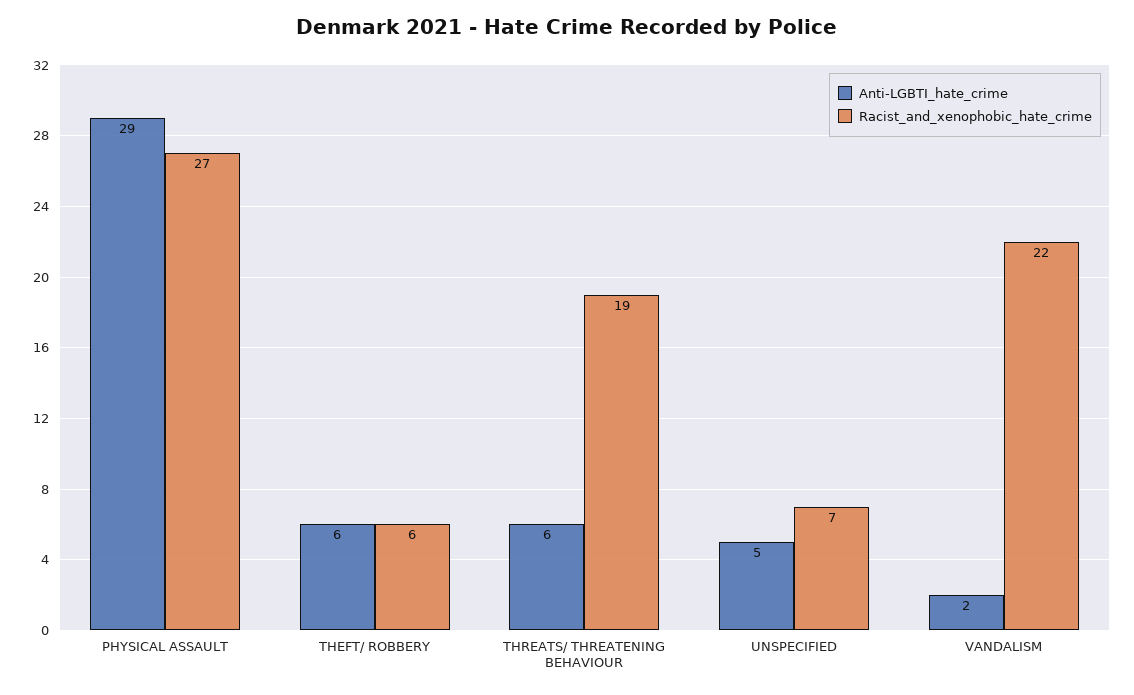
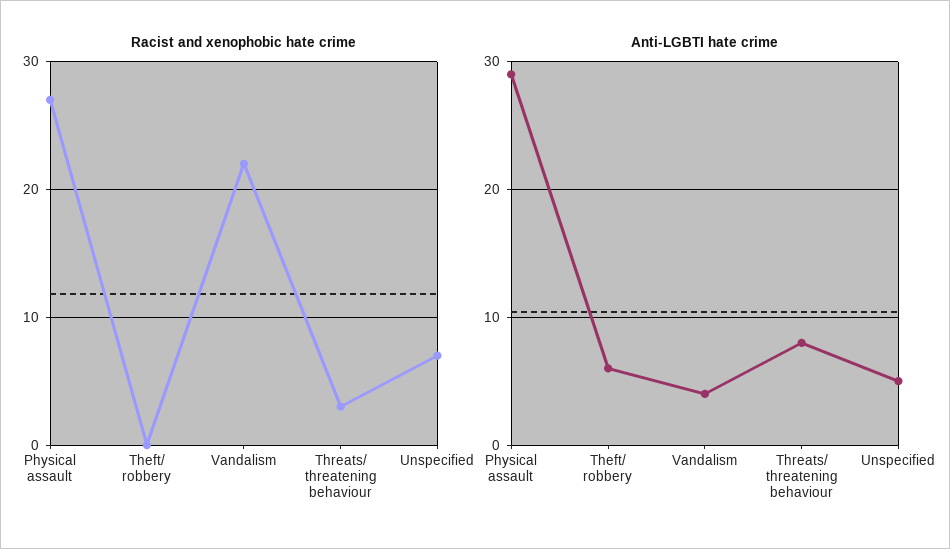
Racist_and_xenophobic_hate_crime, THEFT/ ROBBERY: 6 -> 0
Anti-LGBTI_hate_crime, THREATS/ THREATENING BEHAVIOUR: 6 -> 8
Racist_and_xenophobic_hate_crime, THREATS/ THREATENING BEHAVIOUR: 19 -> 3
Anti-LGBTI_hate_crime, VANDALISM: 2 -> 4

